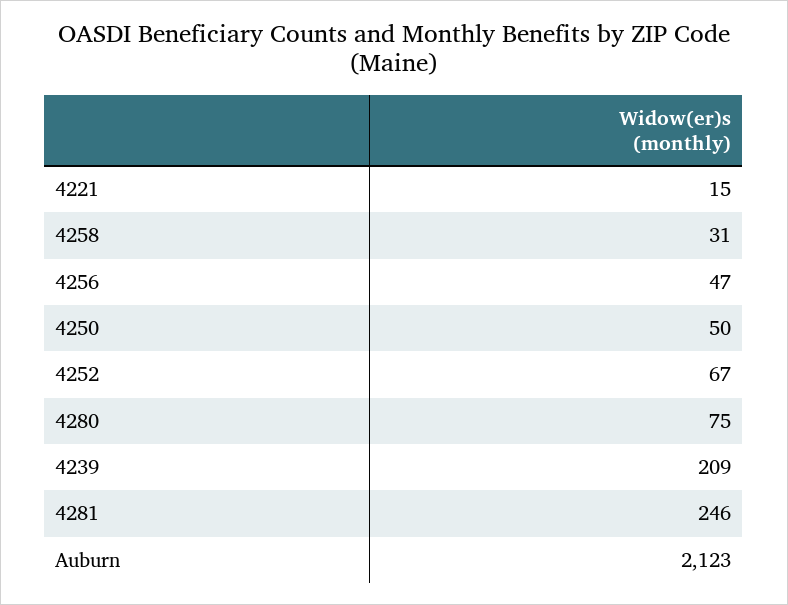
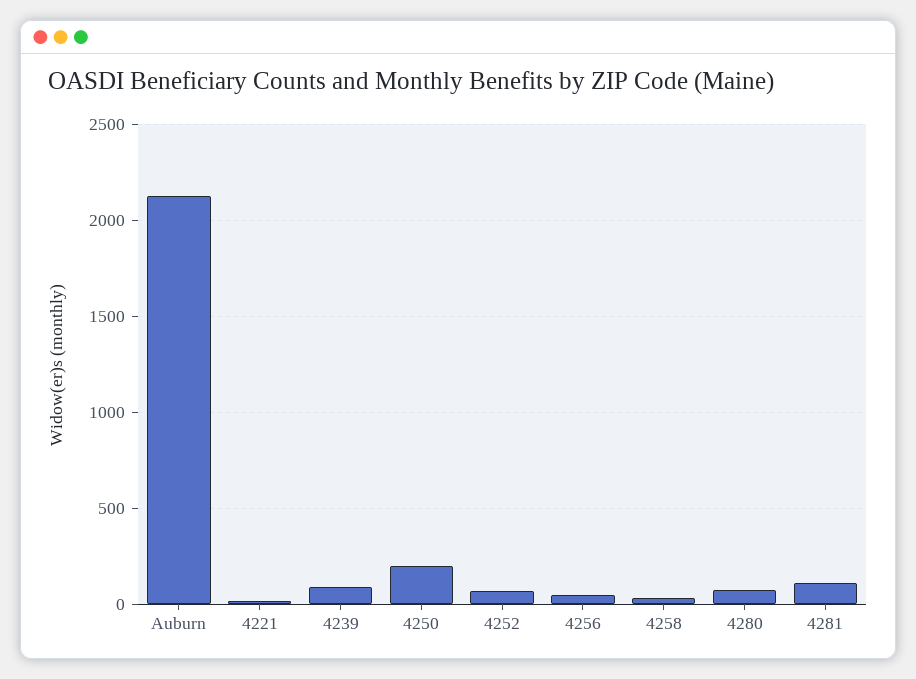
4250: 50 -> 200
4239: 209 -> 100
4281: 246 -> 100

